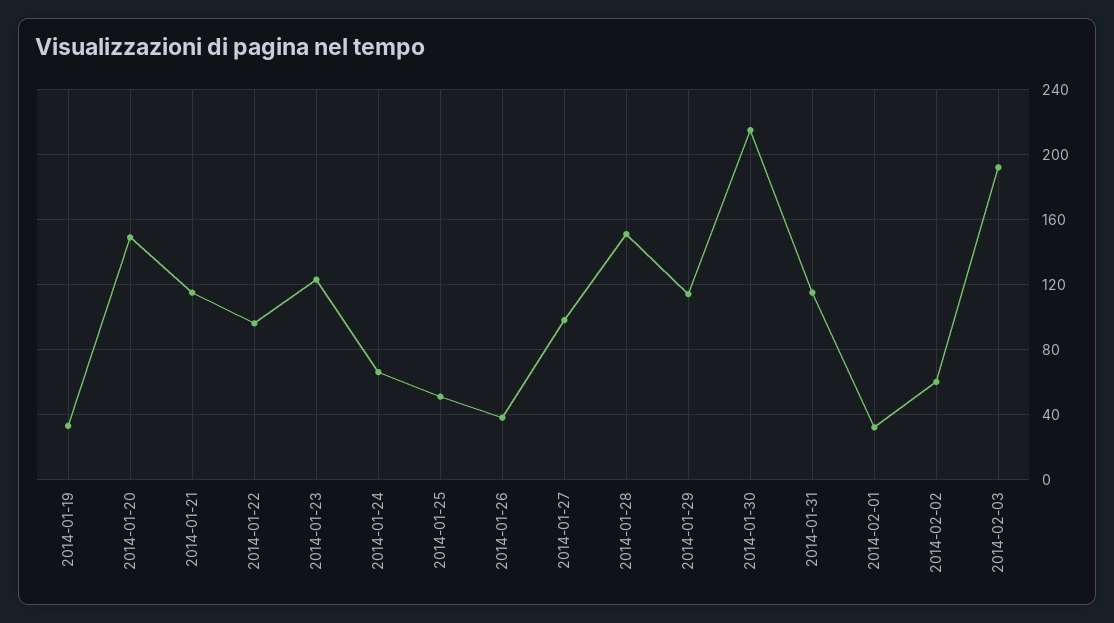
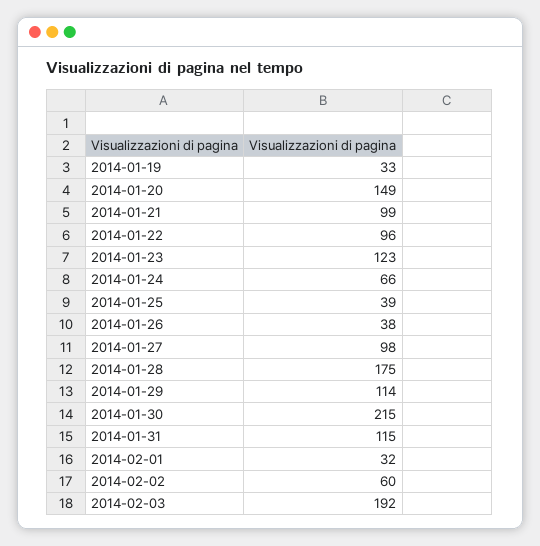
2014-01-21: 115 -> 99
2014-01-25: 50 -> 39
2014-01-28: 150 -> 175

